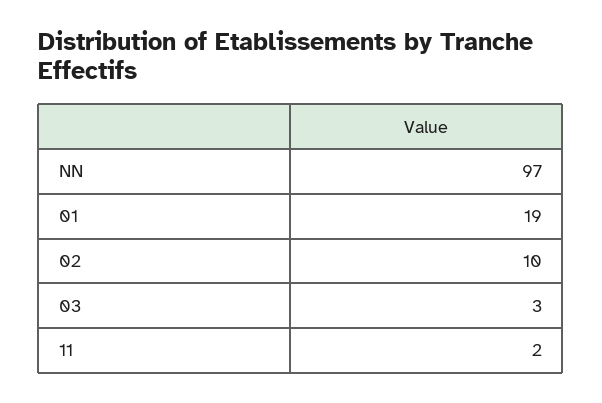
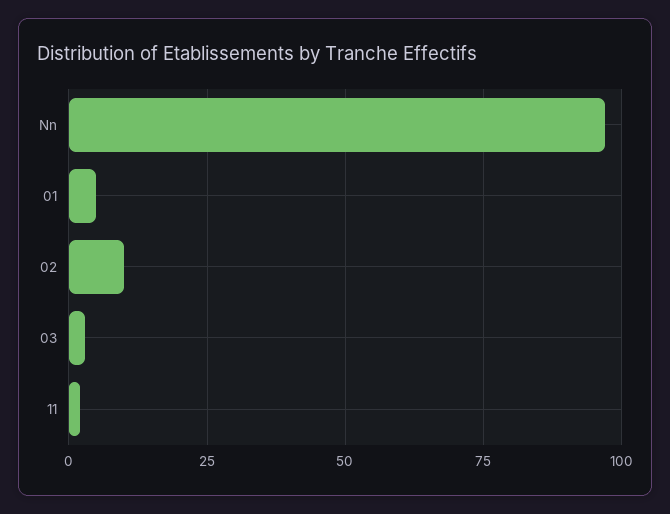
01: 19 -> 5

